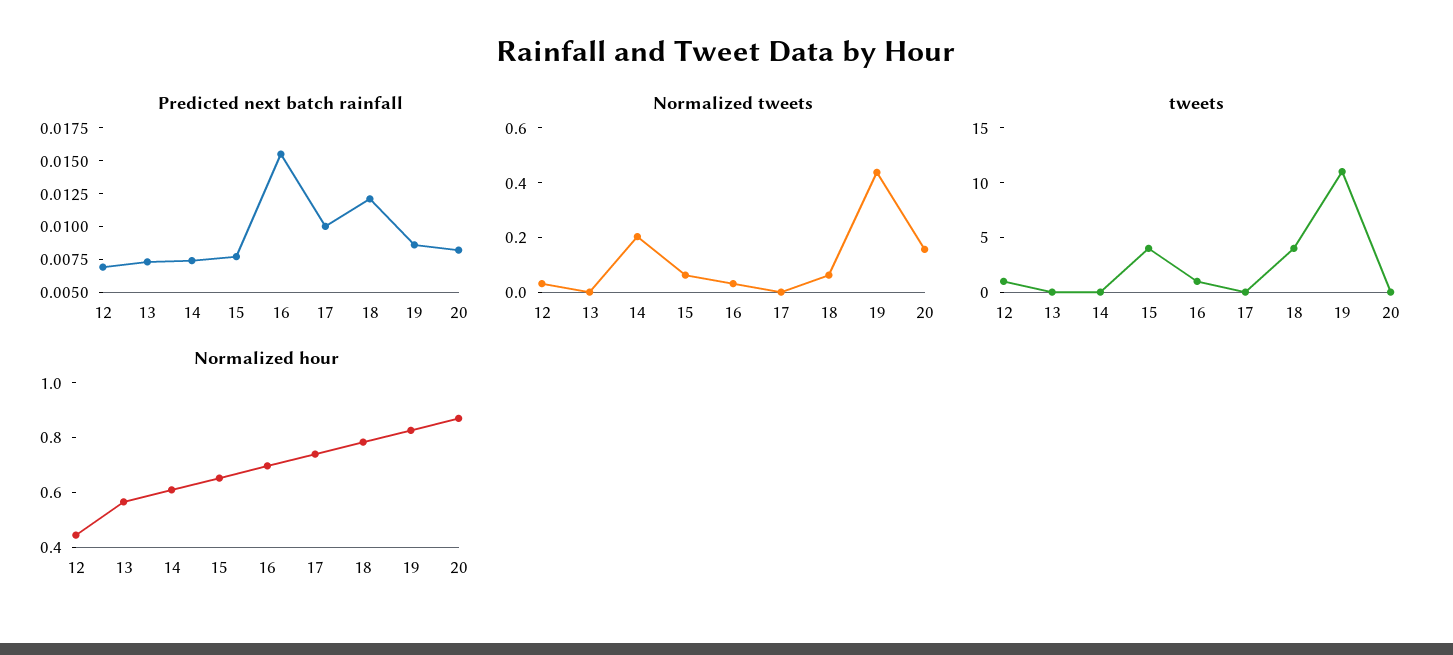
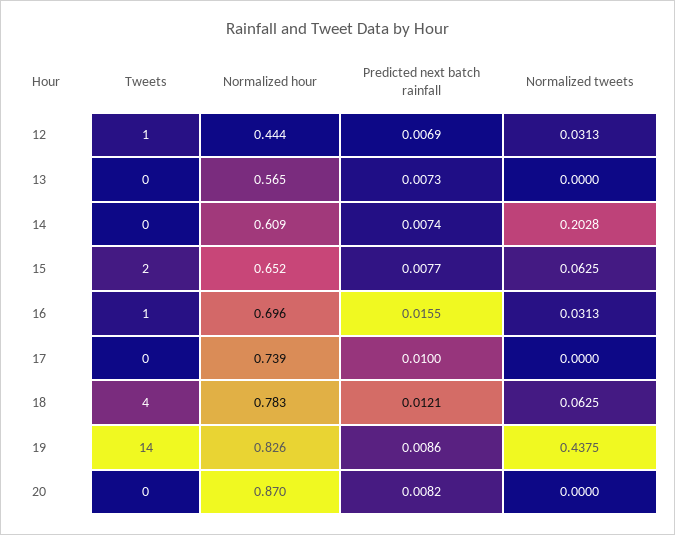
Normalized tweets, 20: 0.15 -> 0
tweets, 15: 4 -> 2
tweets, 19: 11 -> 14

